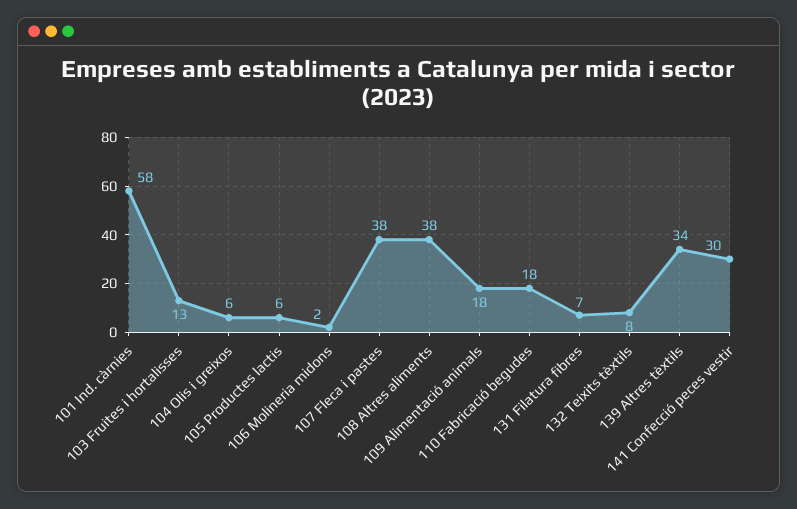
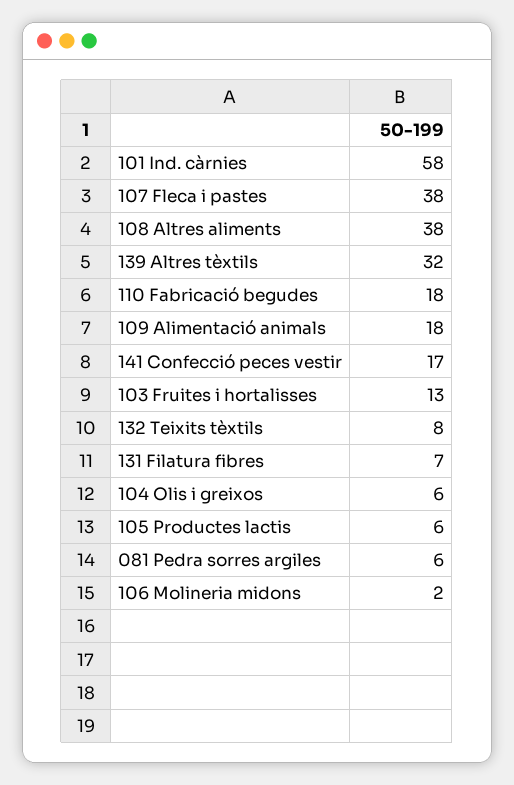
139 Altres tèxtils: 34 -> 32
141 Confecció peces vestir: 30 -> 17
081 Pedra sorres argiles: none -> 6

